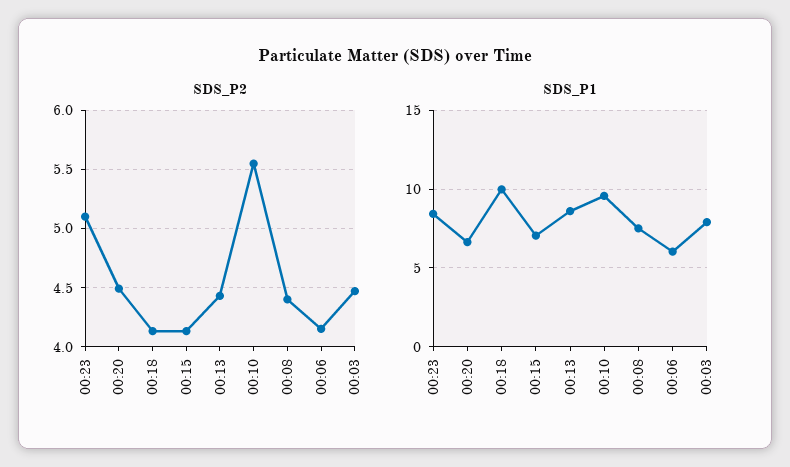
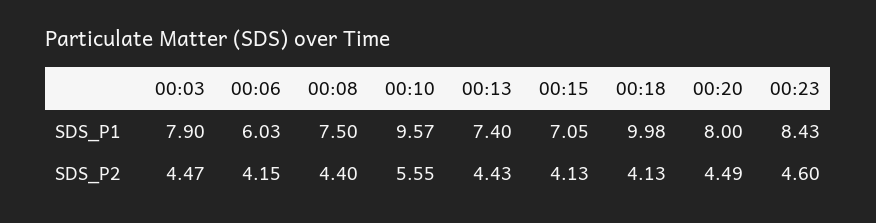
SDS_P2, 00:23: 5.1 -> 4.6
SDS_P1, 00:20: 6.5 -> 8
SDS_P1, 00:13: 8.5 -> 7.4

